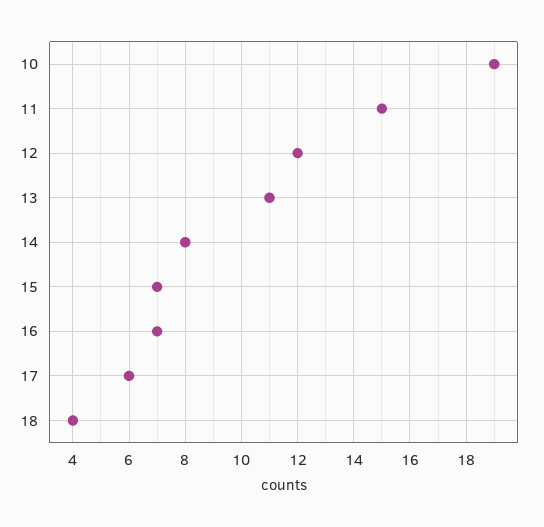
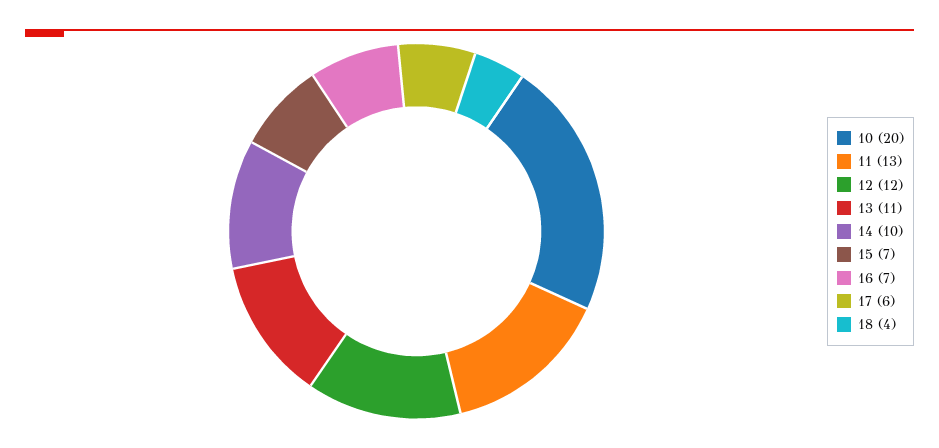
10: 19 -> 20
11: 15 -> 13
14: 8 -> 10

